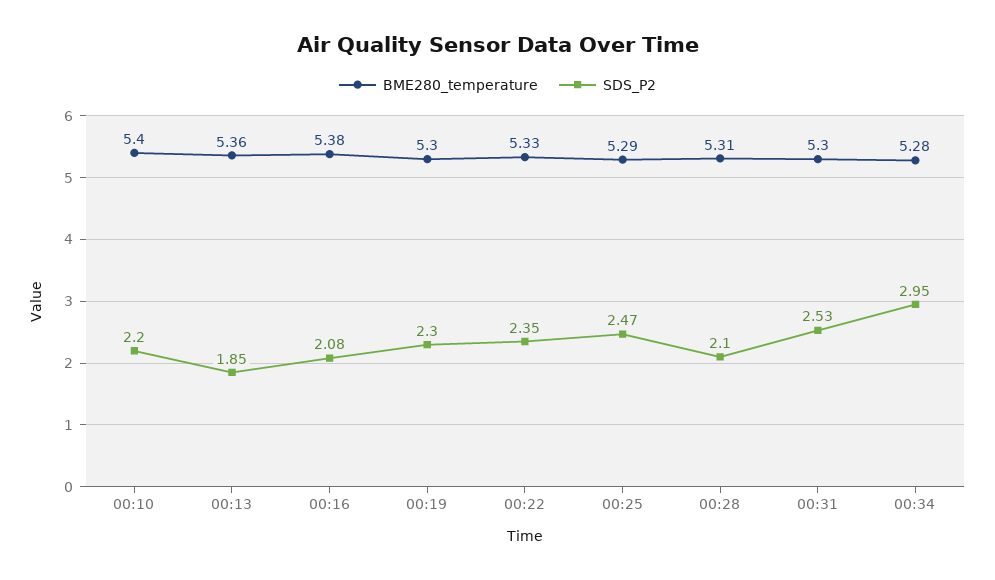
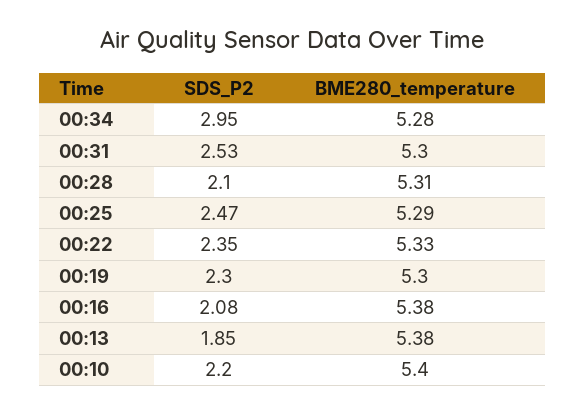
BME280_temperature, 00:13: 5.36 -> 5.38

